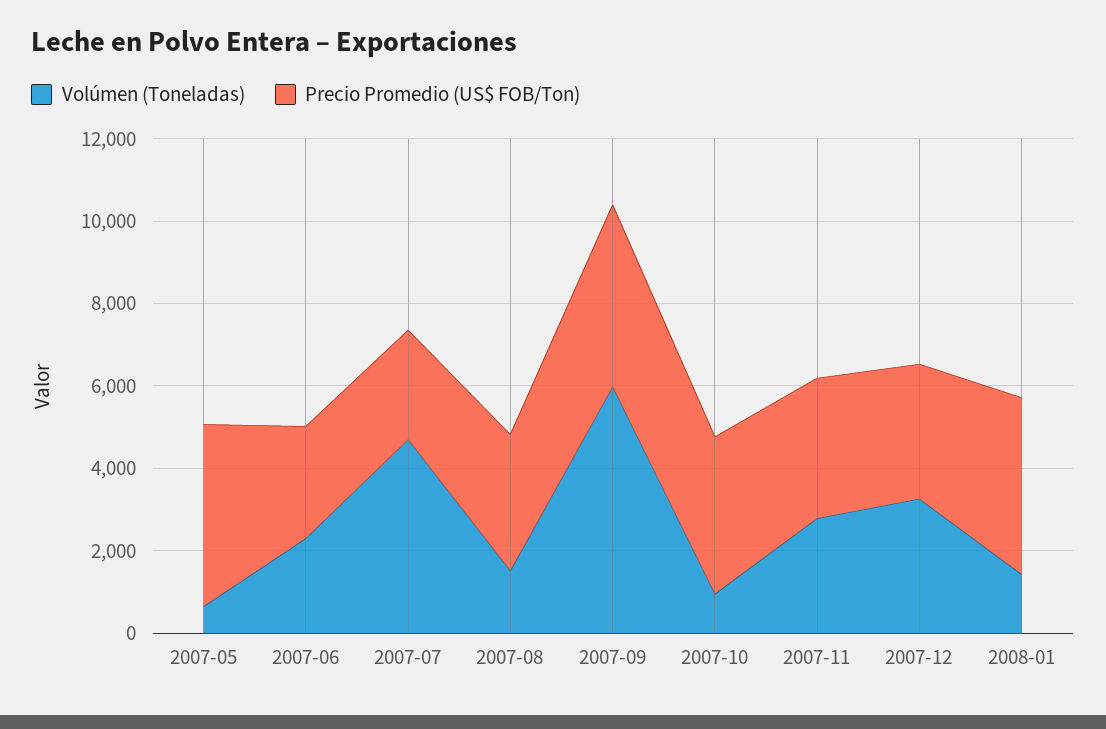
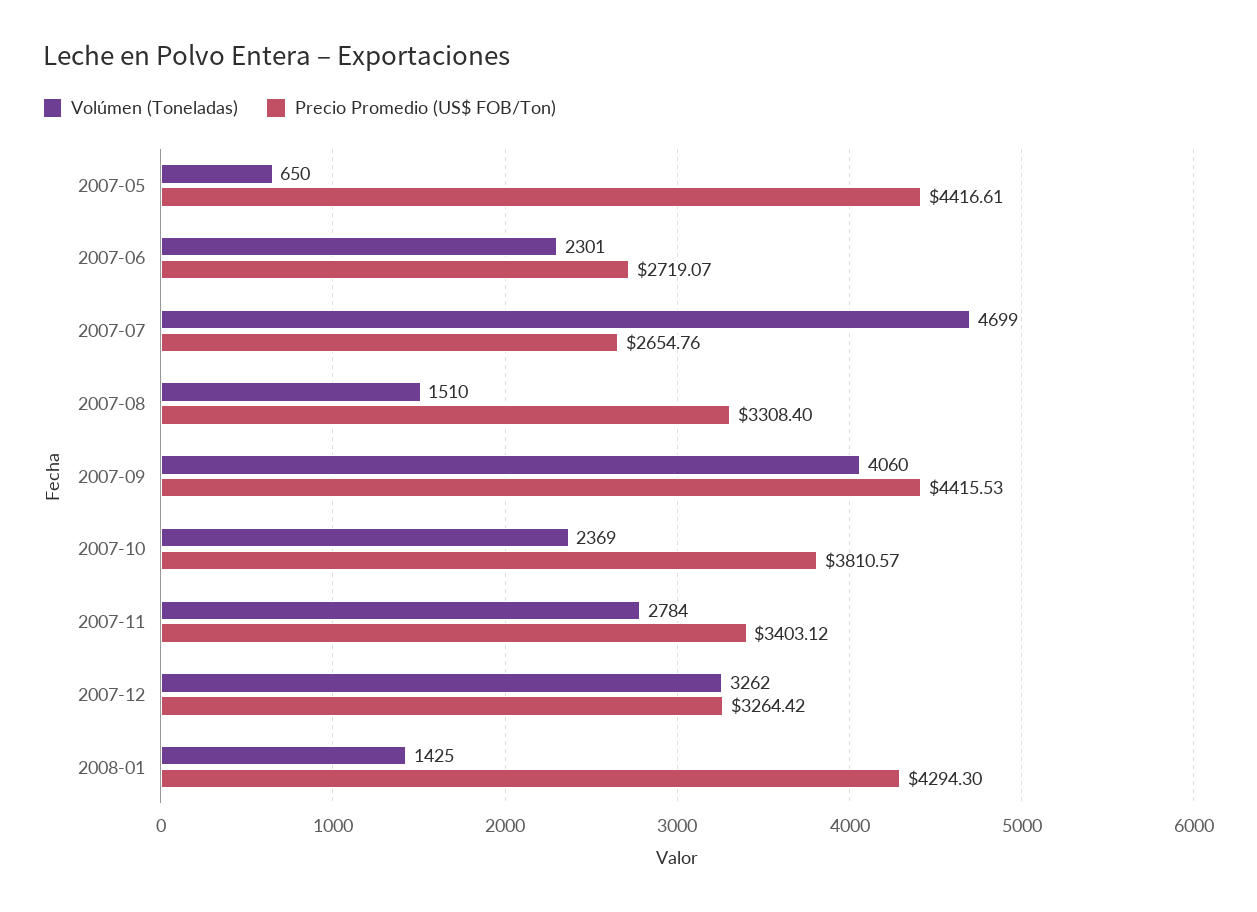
Volúmen (Toneladas), 2007-09: 6000 -> 4060
Volúmen (Toneladas), 2007-10: 1000 -> 2369

